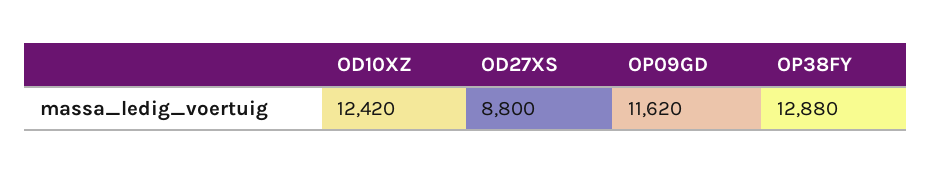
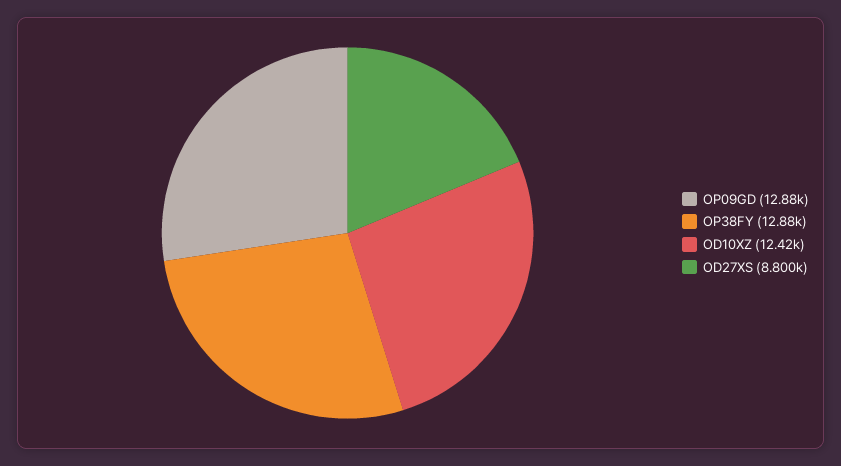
OP09GD: 11620 -> 12880

